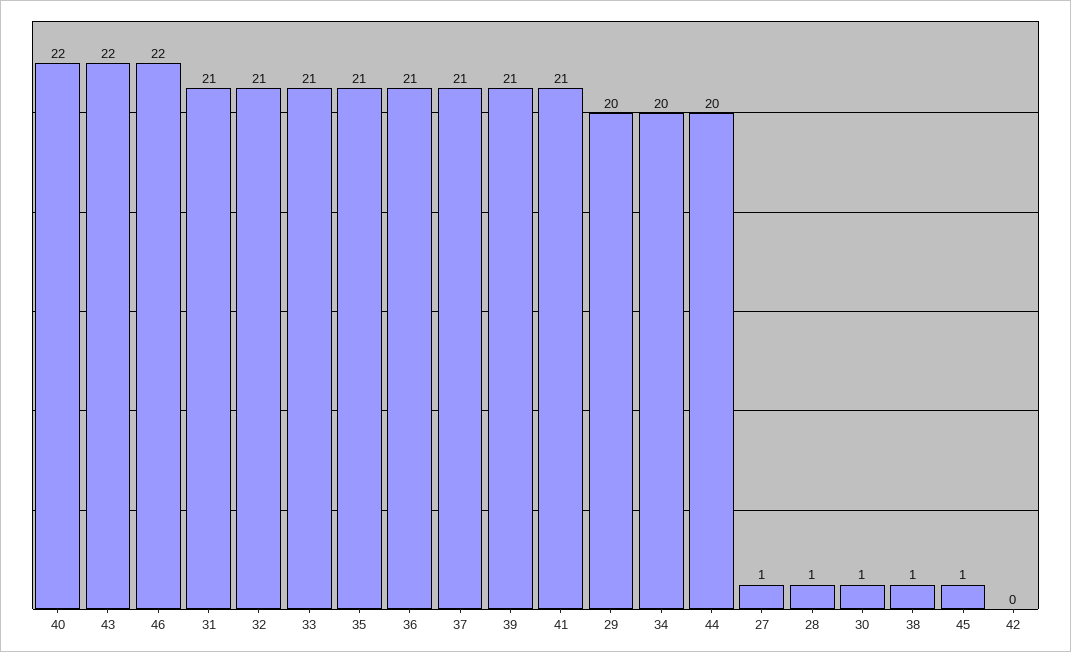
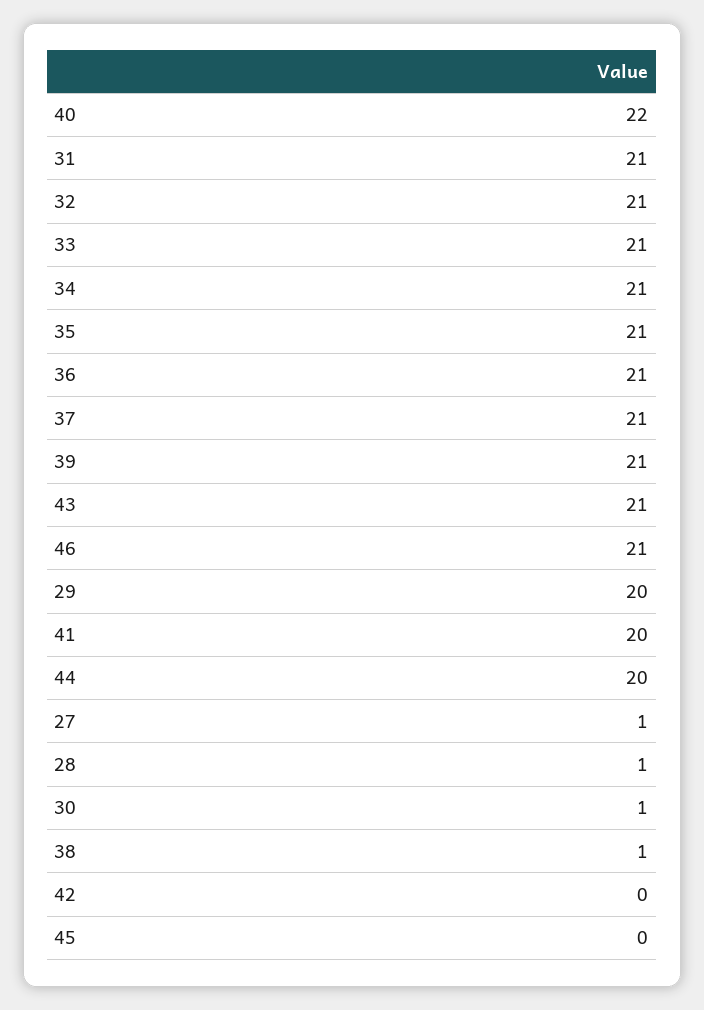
43: 22 -> 21
46: 22 -> 21
41: 21 -> 20
34: 20 -> 21
45: 1 -> 0

